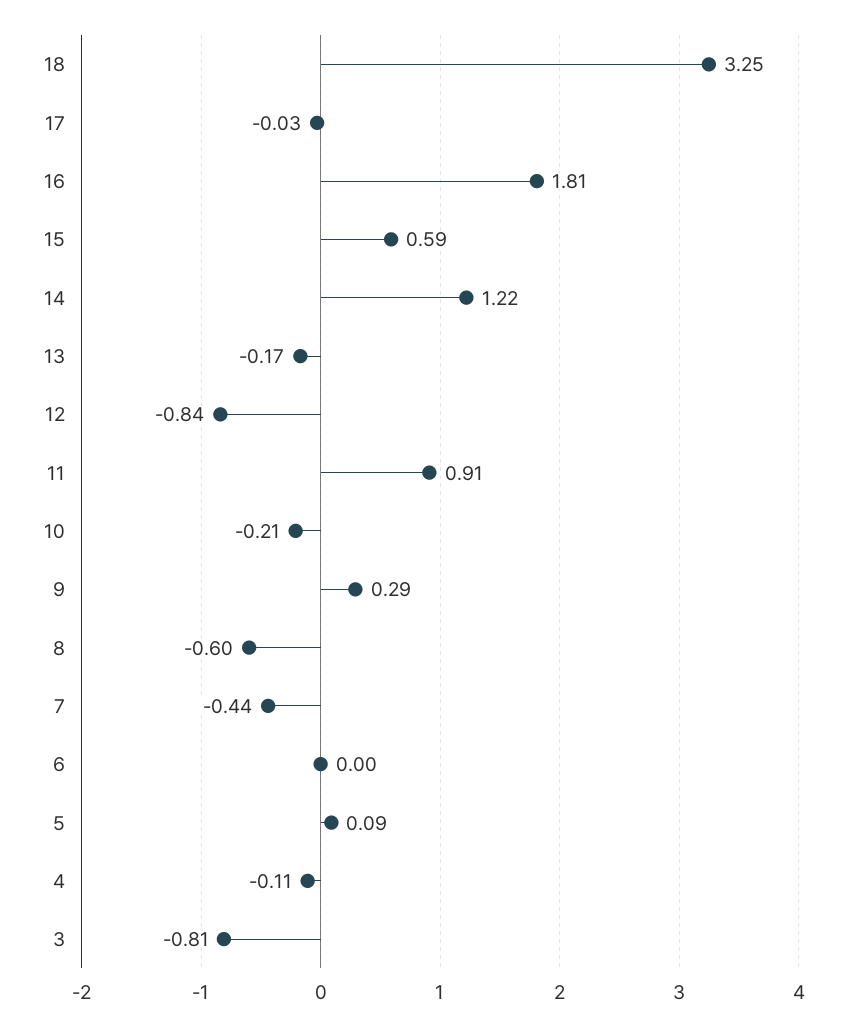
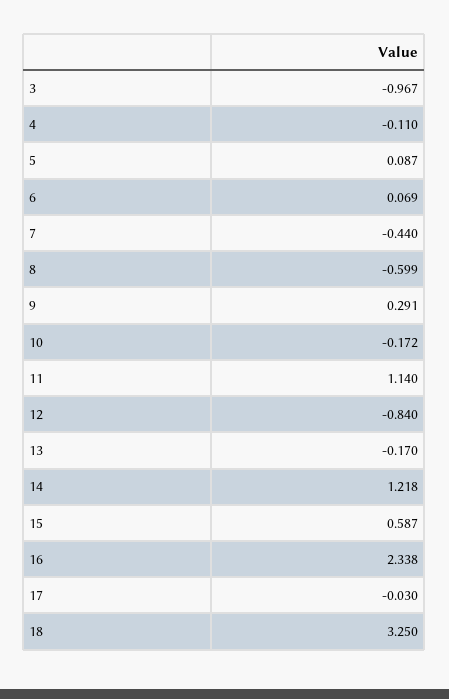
16: 1.81 -> 2.338
11: 0.91 -> 1.14
10: -0.21 -> -0.172
6: 0 -> 0.069
3: -0.81 -> -0.967

